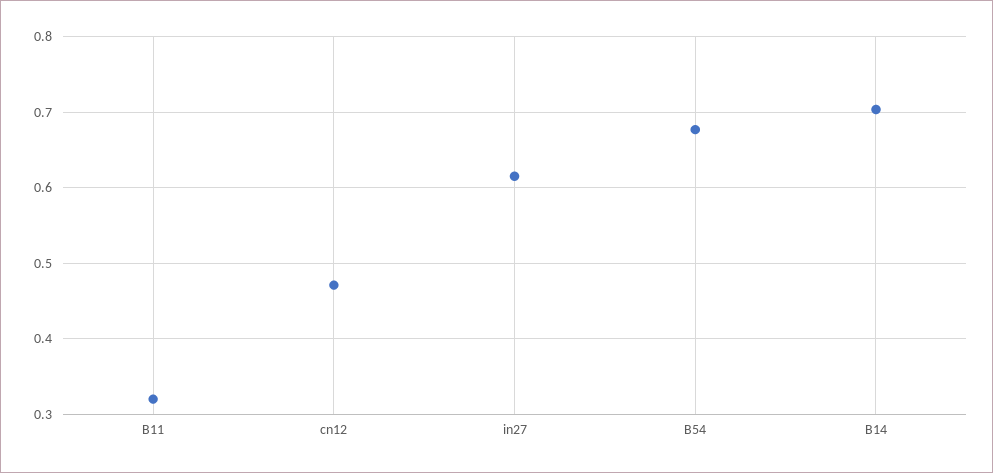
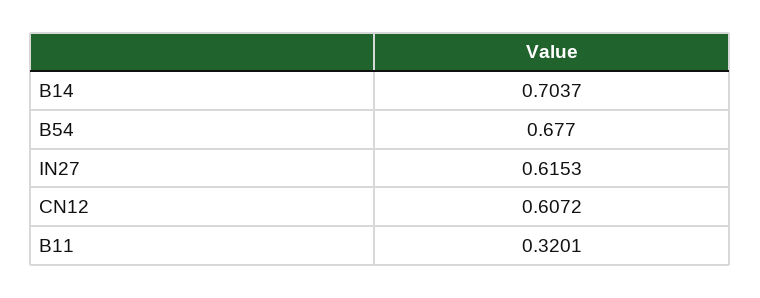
cn12: 0.47 -> 0.6072

